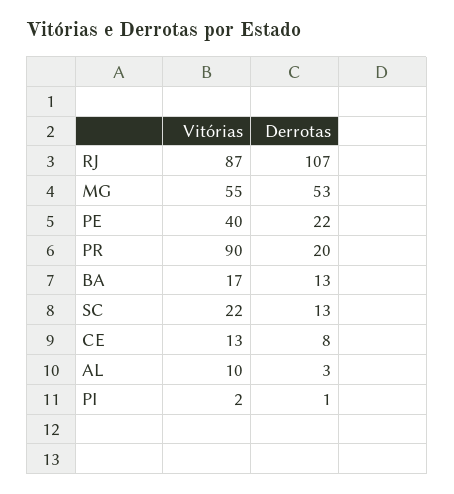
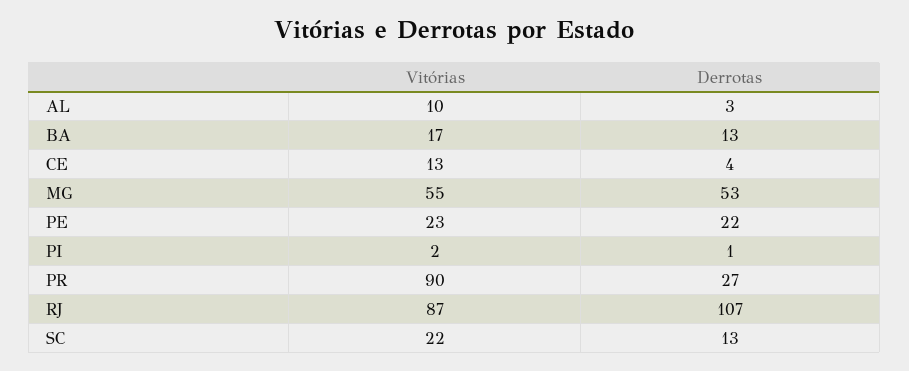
Vitórias, PE: 40 -> 23
Derrotas, PR: 20 -> 27
Derrotas, CE: 8 -> 4

